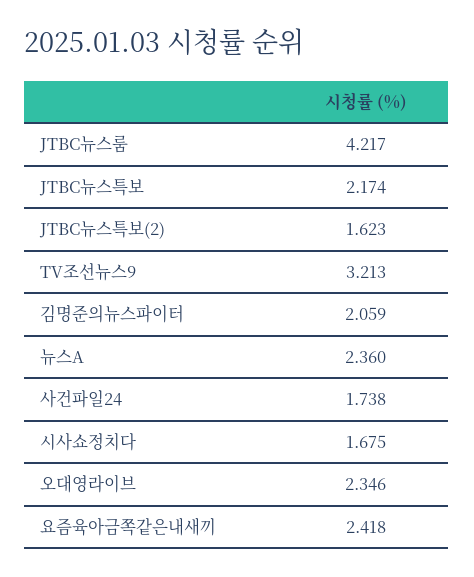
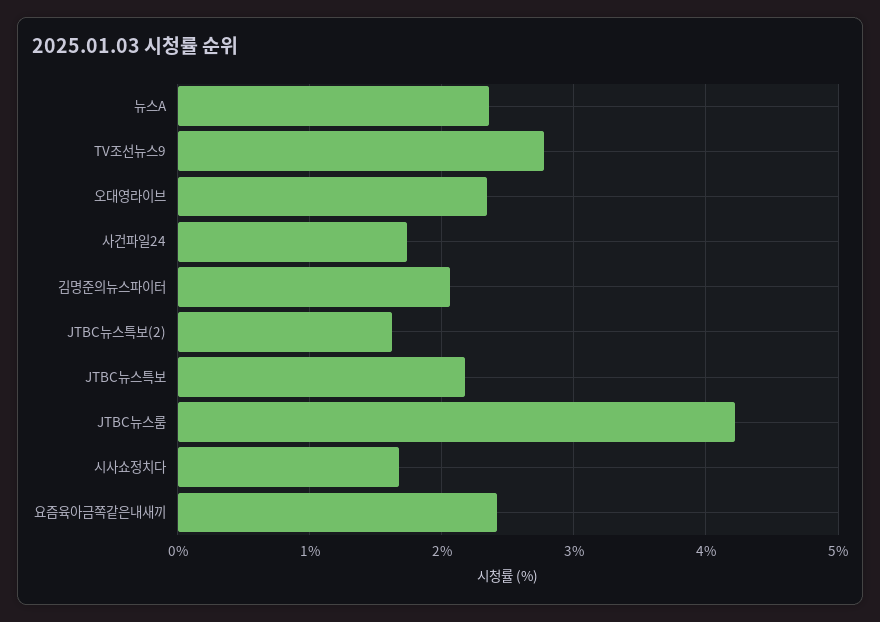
TV조선뉴스9: 3.213 -> 2.8

